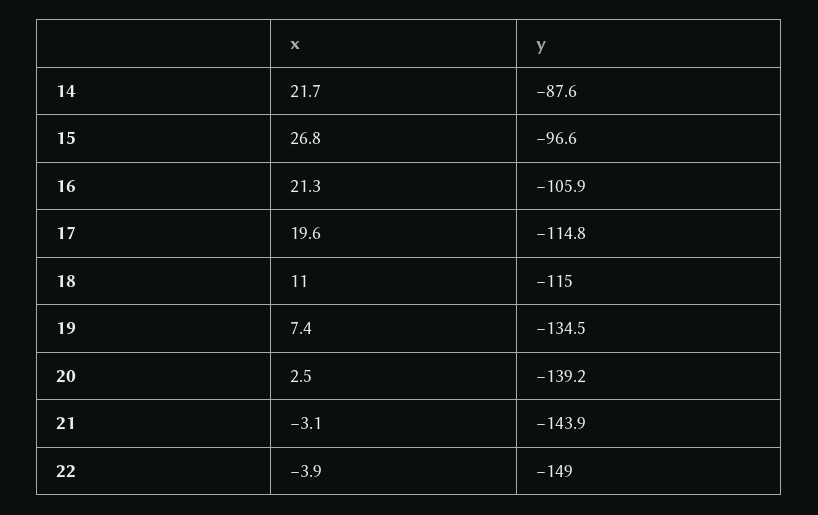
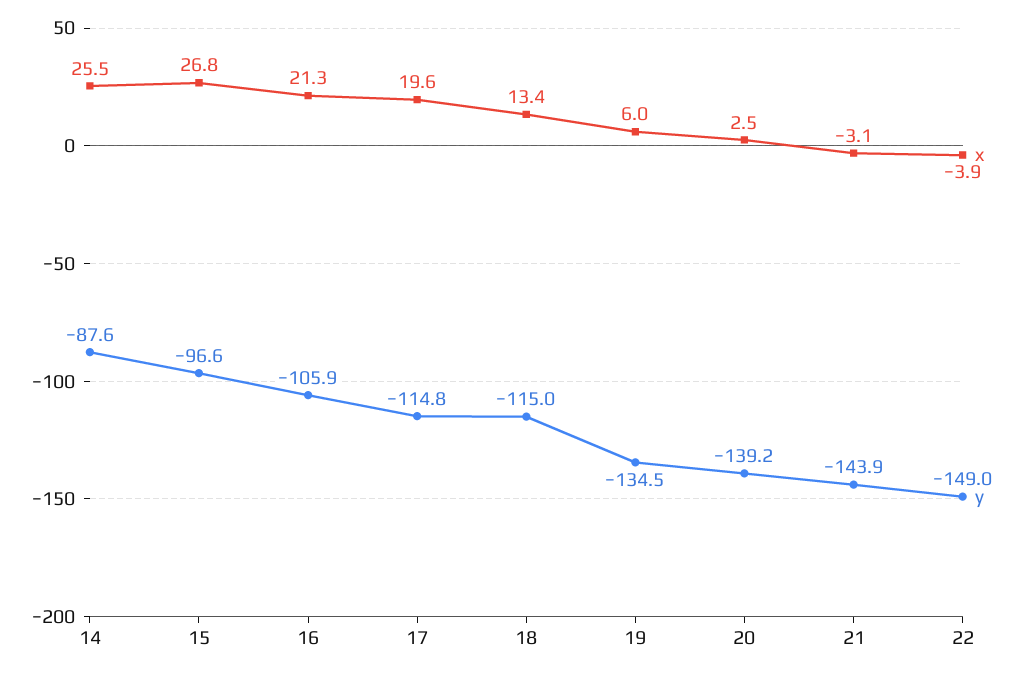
x, 14: 21.7 -> 25.5
x, 18: 11 -> 13.4
x, 19: 7.4 -> 6

